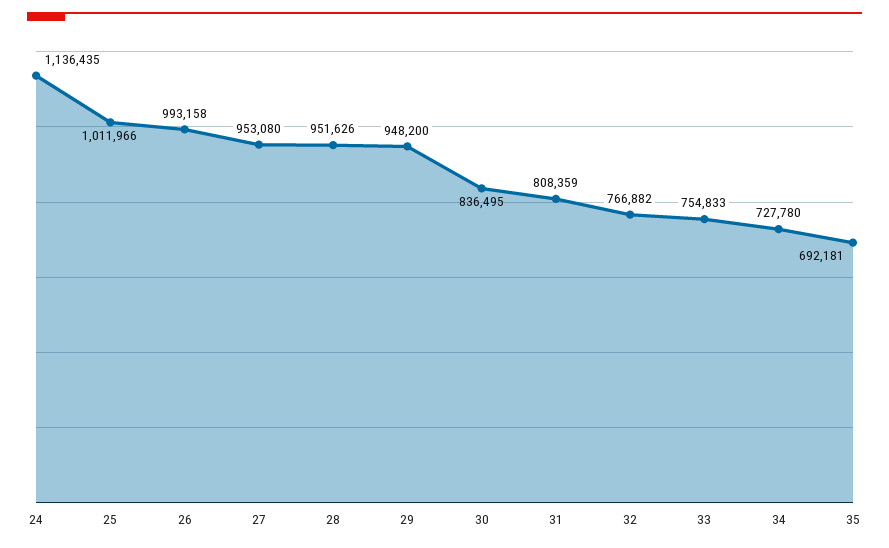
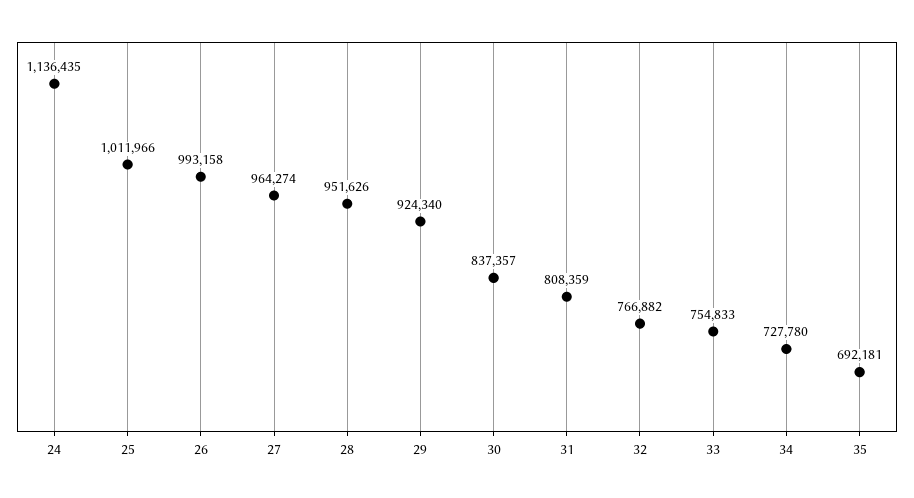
27: 953080 -> 964274
29: 948200 -> 924340
30: 836495 -> 837357

